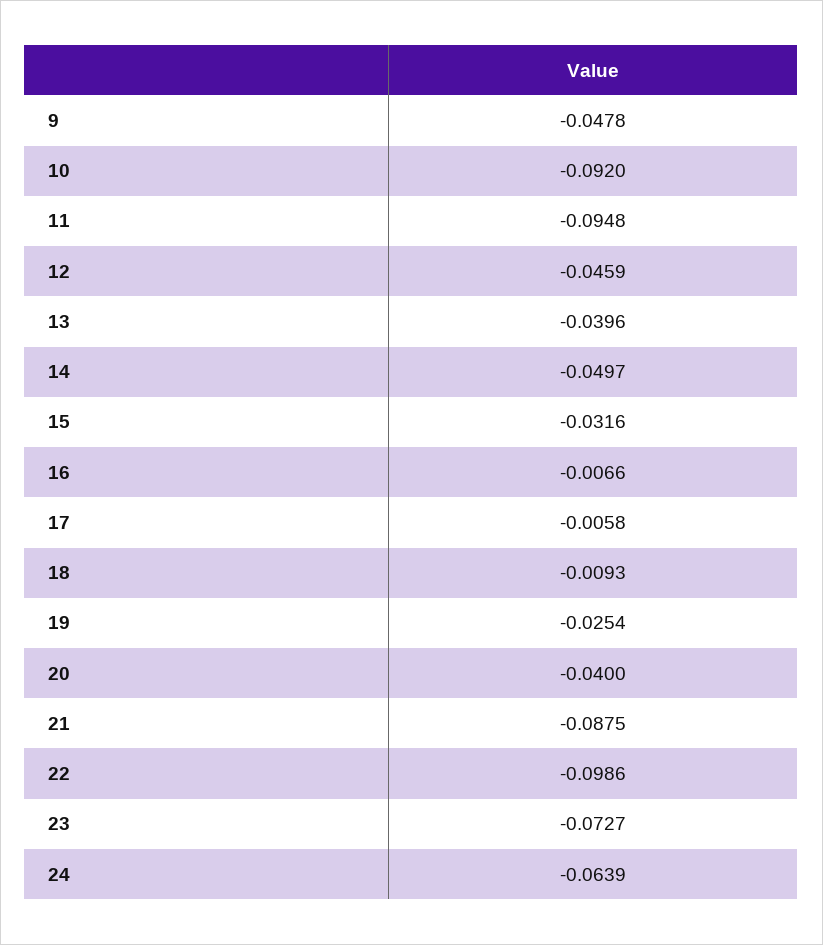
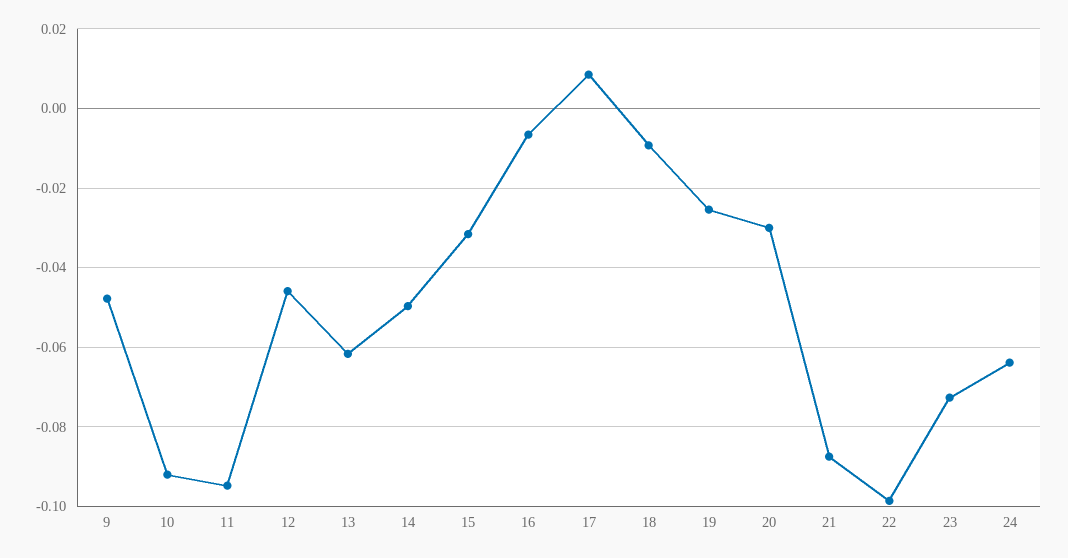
13: -0.0396 -> -0.062
17: -0.0058 -> 0.008
20: -0.04 -> -0.03

